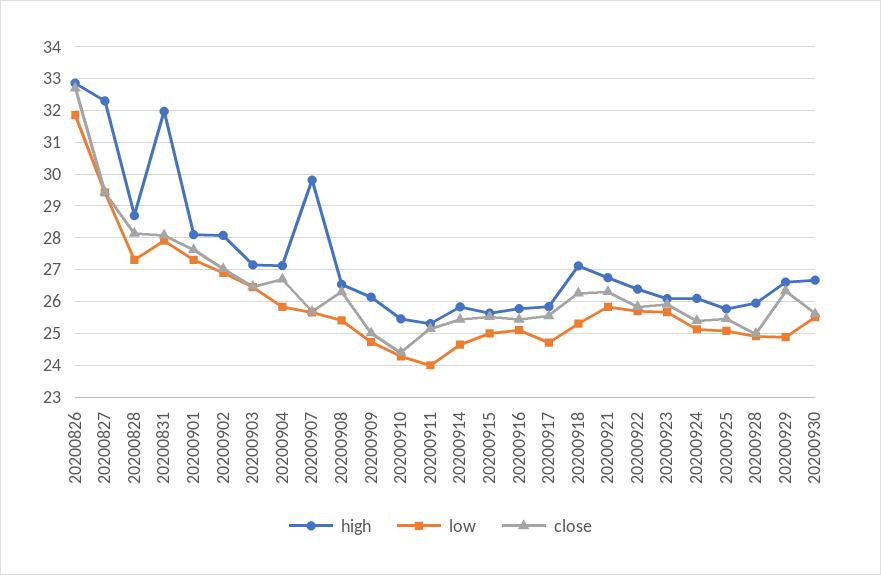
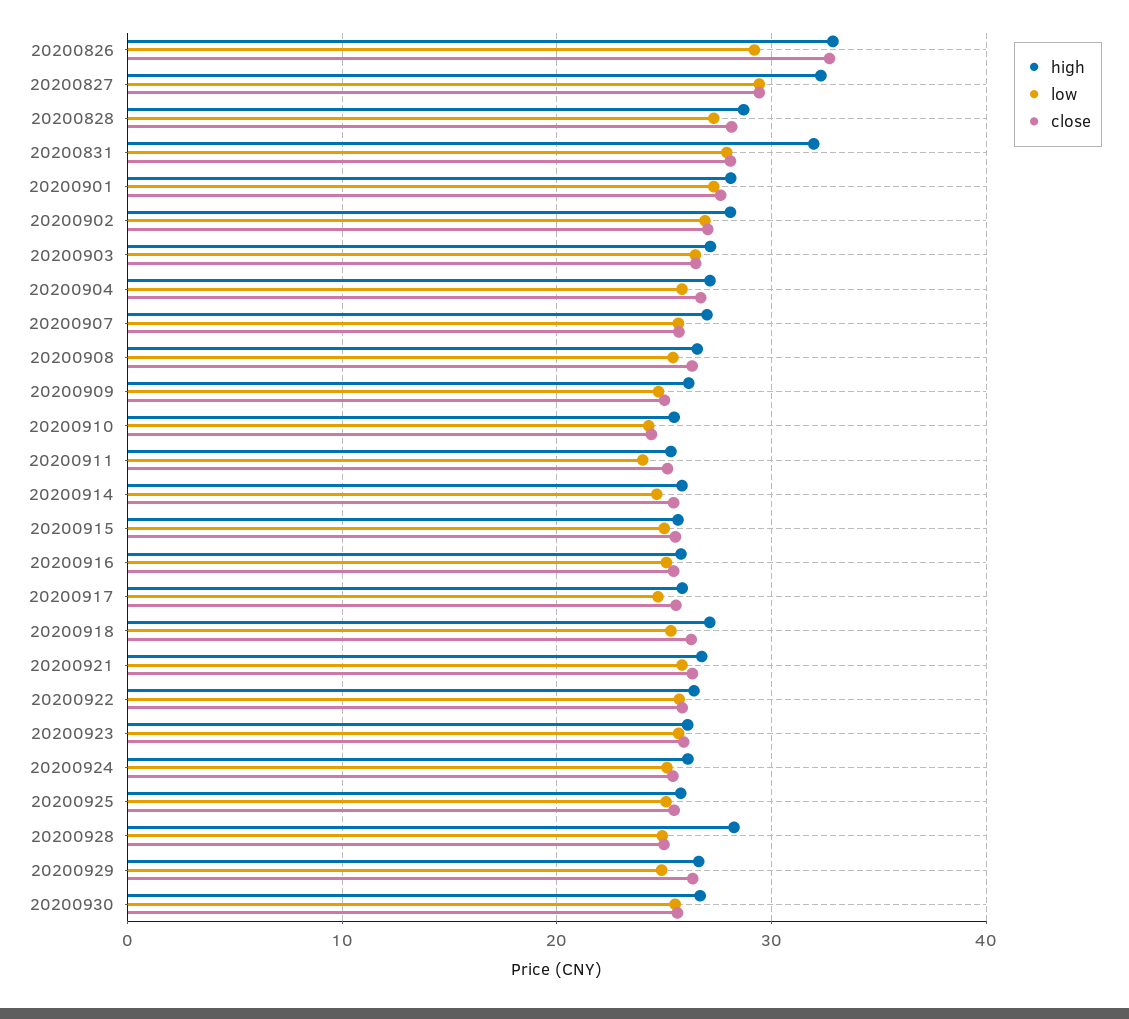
low, 20200826: 31.8 -> 29
high, 20200907: 29.8 -> 27
high, 20200928: 26 -> 28

